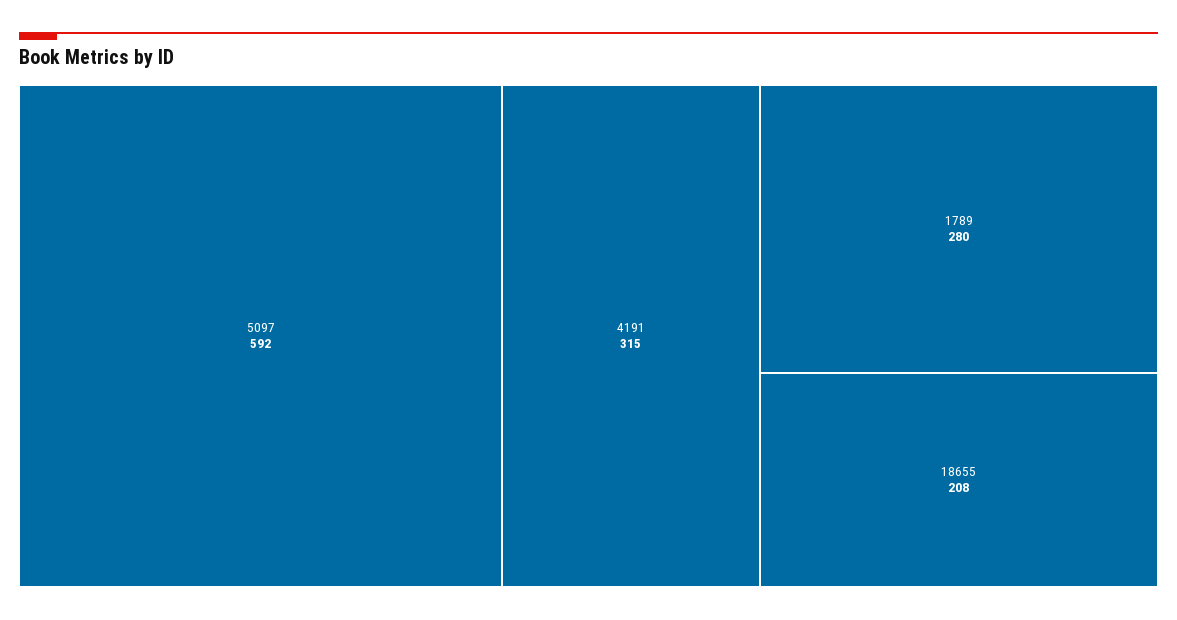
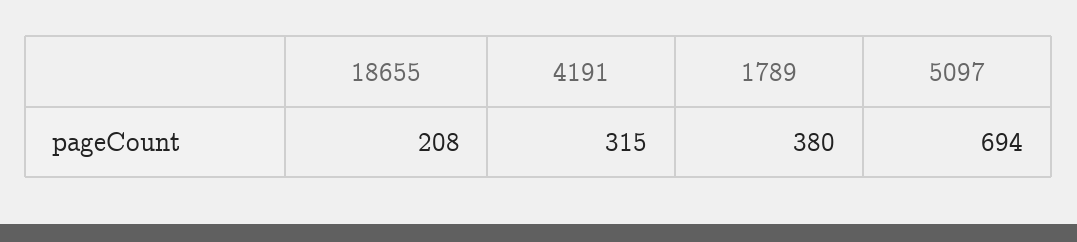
5097: 592 -> 694
1789: 280 -> 380

